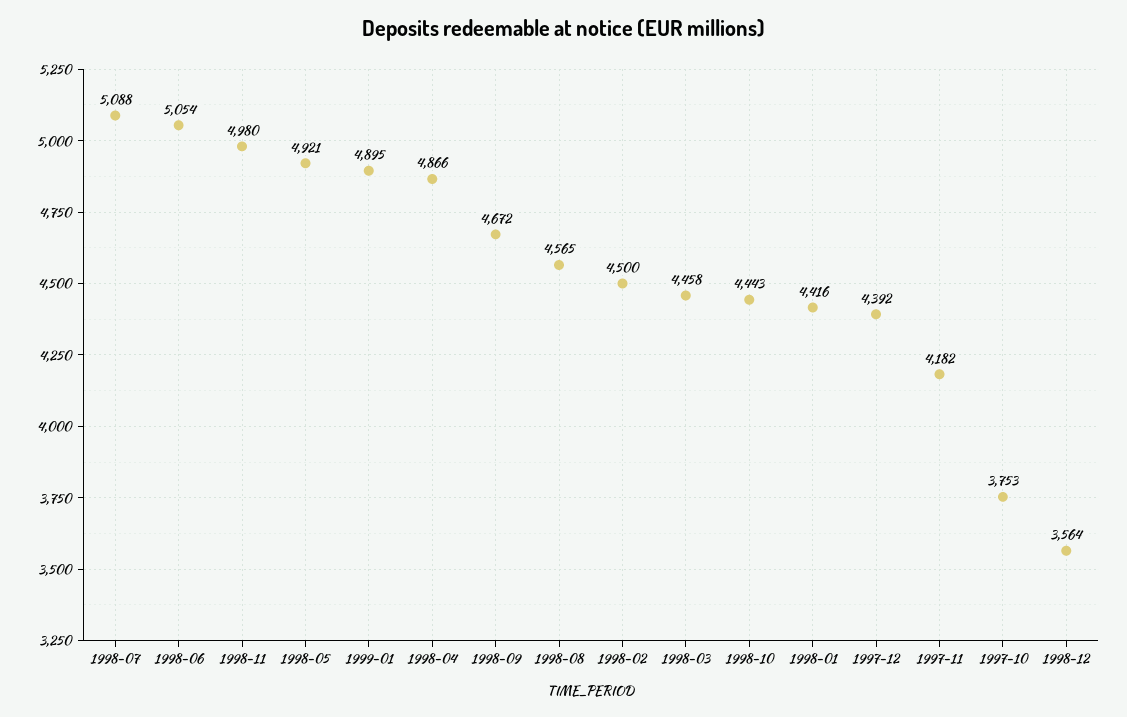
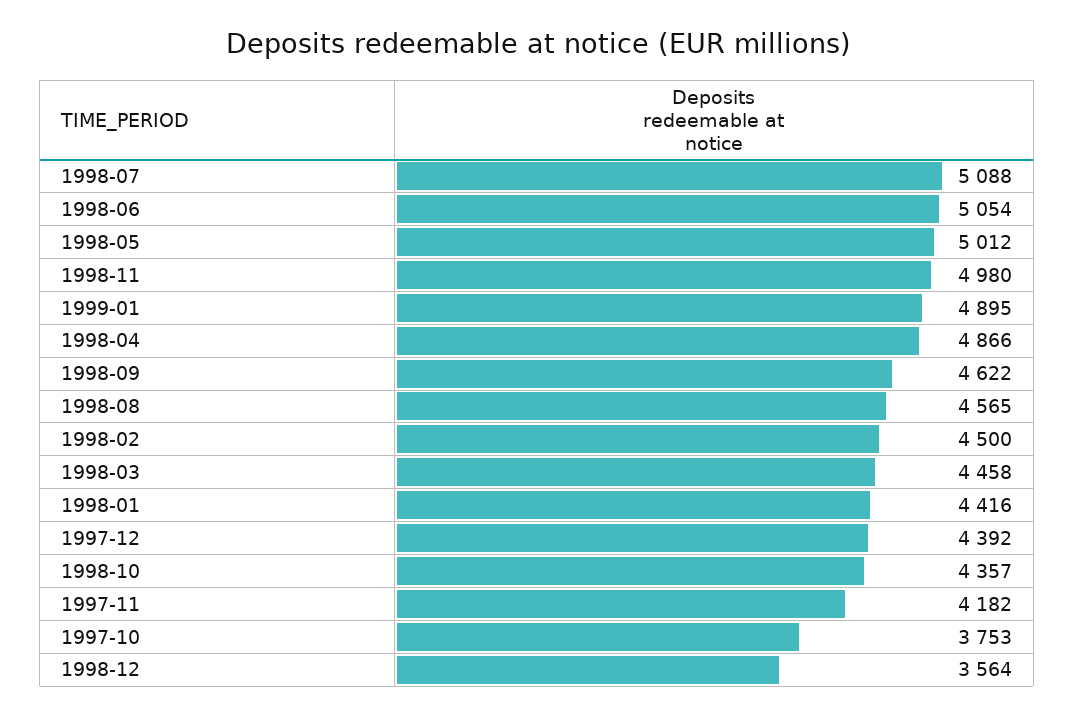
1998-05: 4921 -> 5012
1998-09: 4672 -> 4622
1998-10: 4443 -> 4357

